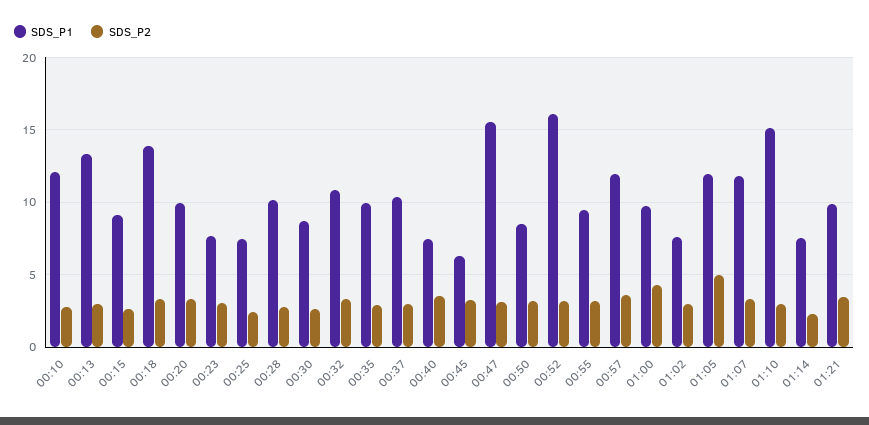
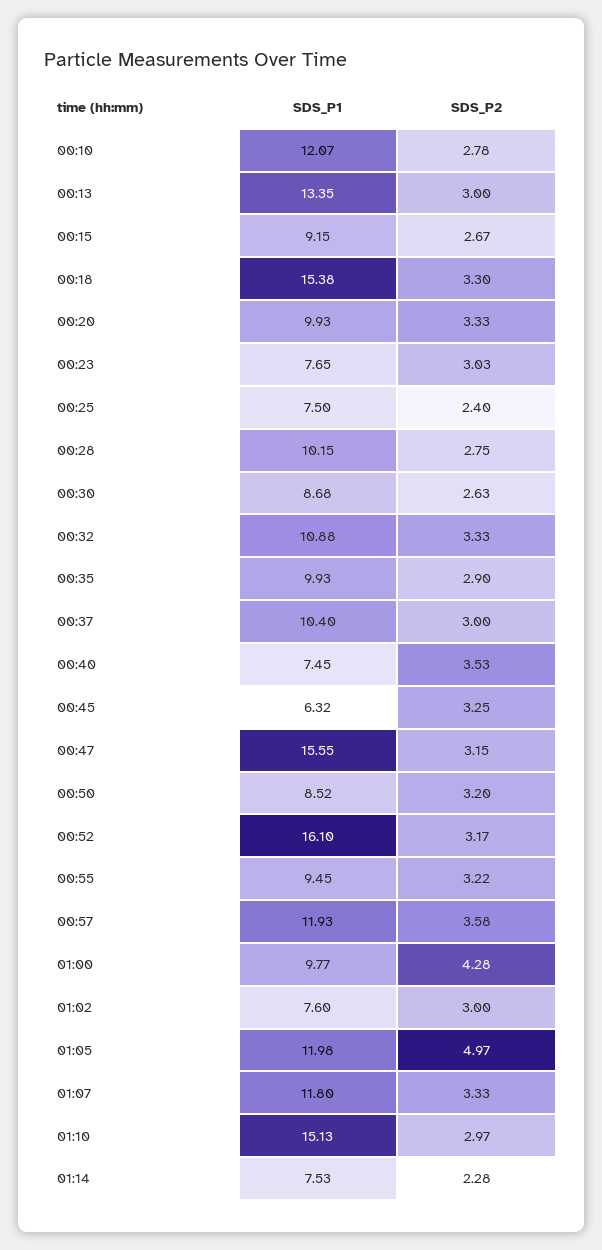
SDS_P1, 00:18: 14 -> 15.38
SDS_P1, 01:21: 10 -> none
SDS_P2, 01:21: 3.5 -> none

